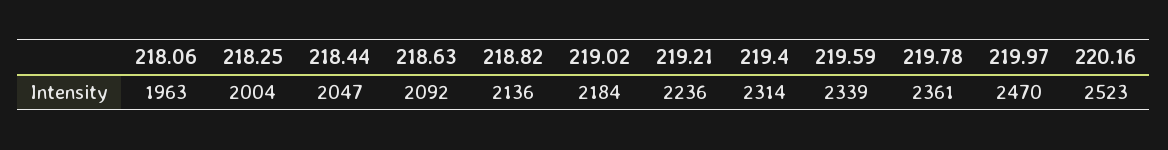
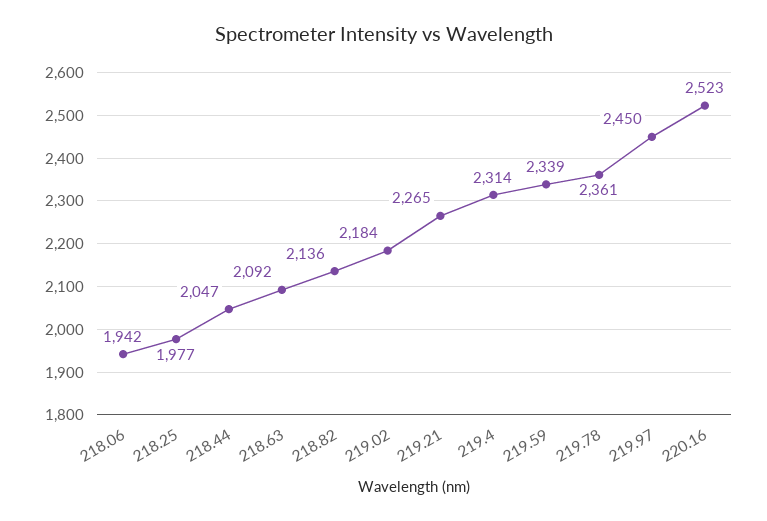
218.06: 1963 -> 1942
218.25: 2004 -> 1977
219.21: 2236 -> 2265
219.97: 2470 -> 2450

